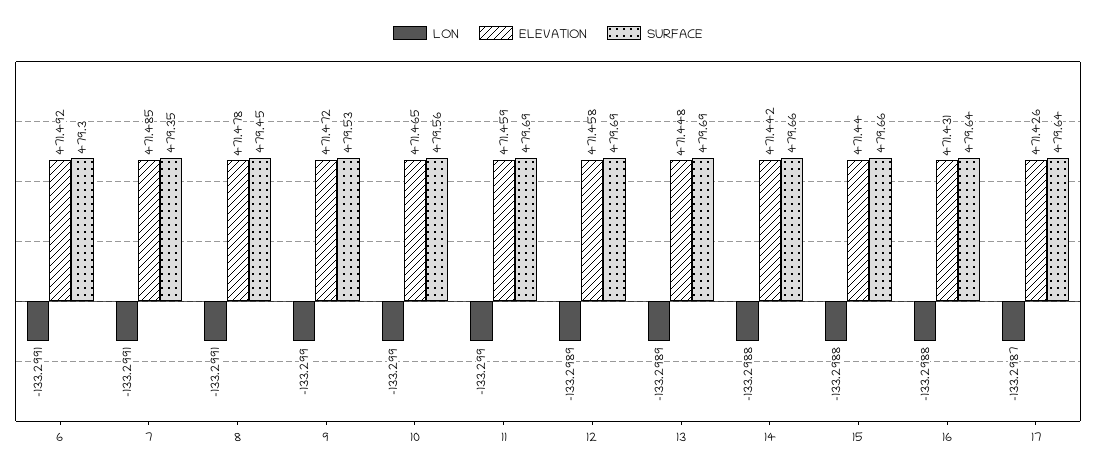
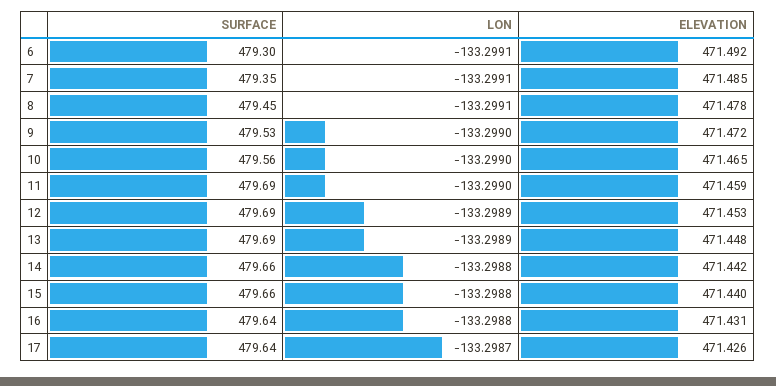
ELEVATION, 12: 471.458 -> 471.453

